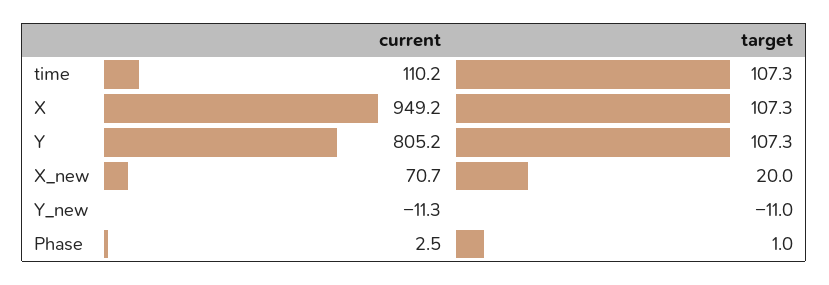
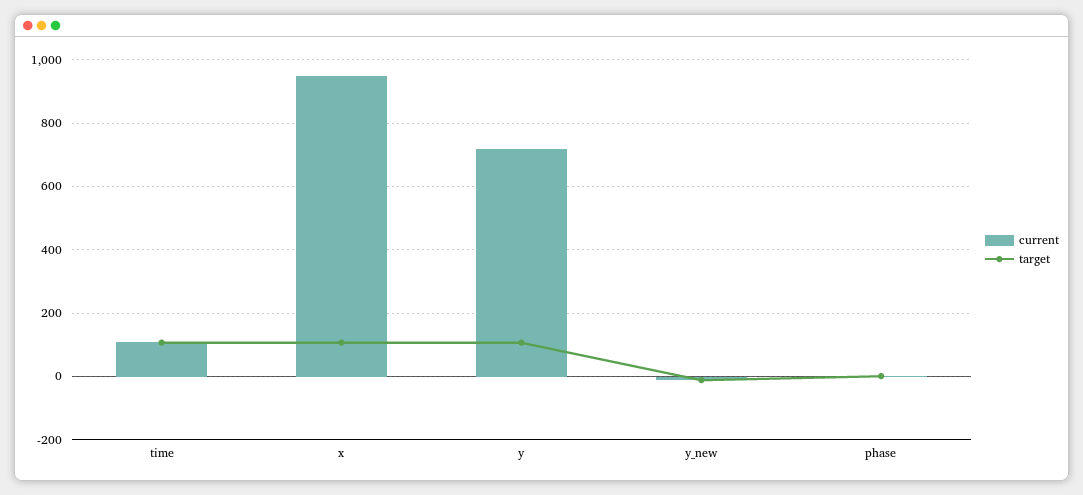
current, Y: 805.2 -> 720
current, X_new: 70.7 -> none
target, X_new: 20 -> none

